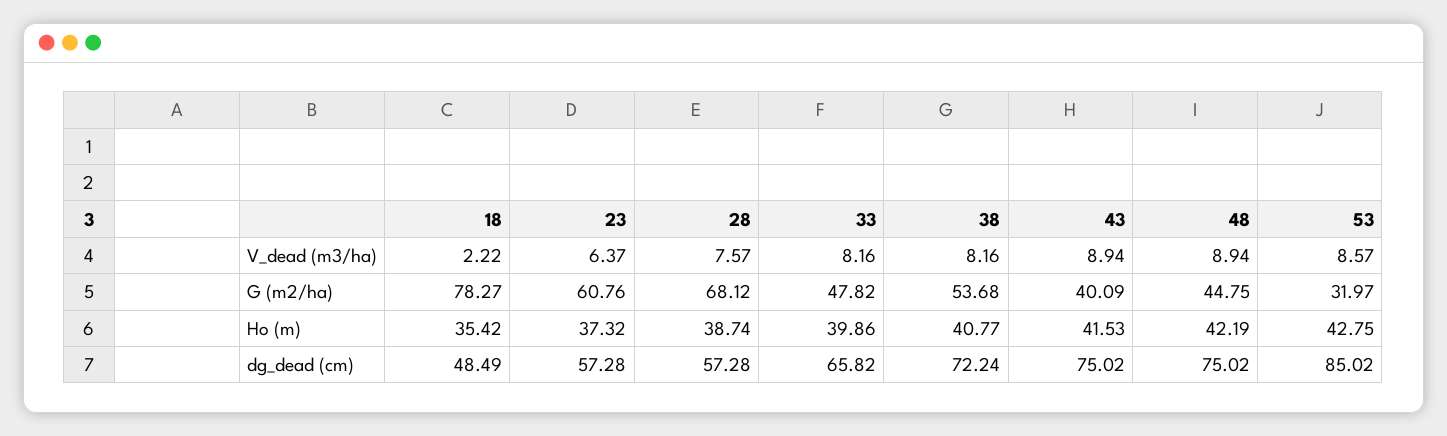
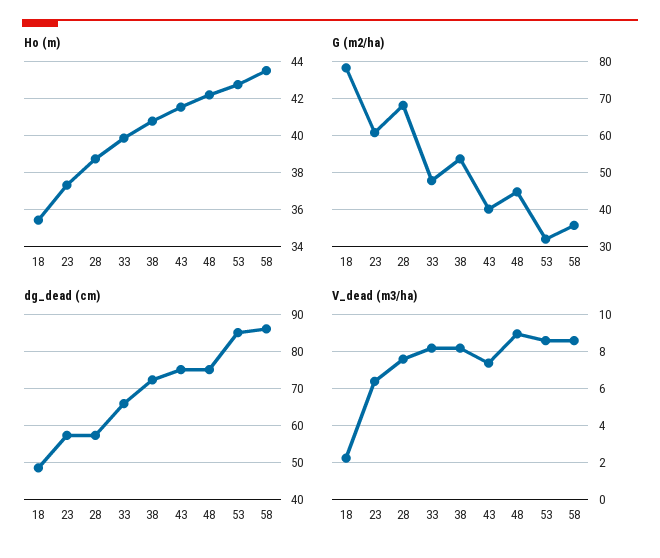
V_dead (m3/ha), 43: 8.94 -> 7.5
Ho (m), 58: none -> 43.5
G (m2/ha), 58: none -> 36
dg_dead (cm), 58: none -> 86
V_dead (m3/ha), 58: none -> 8.5

